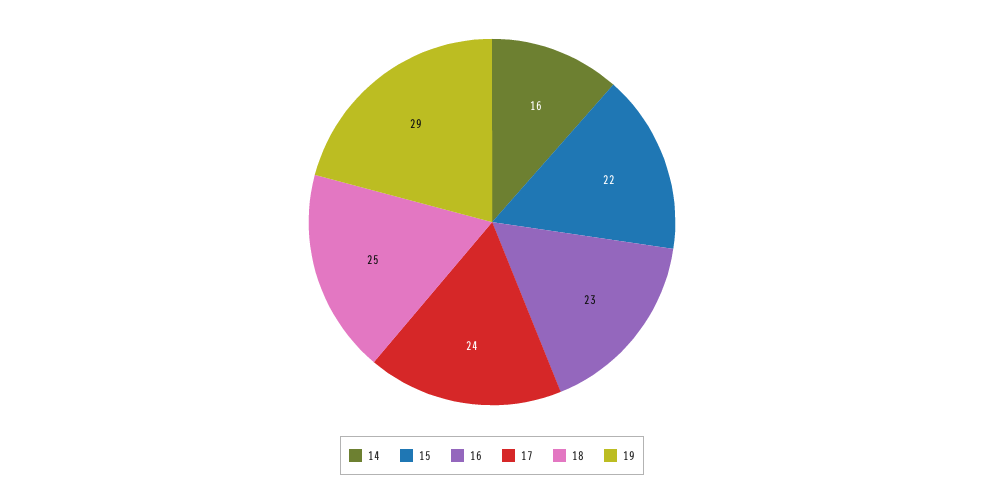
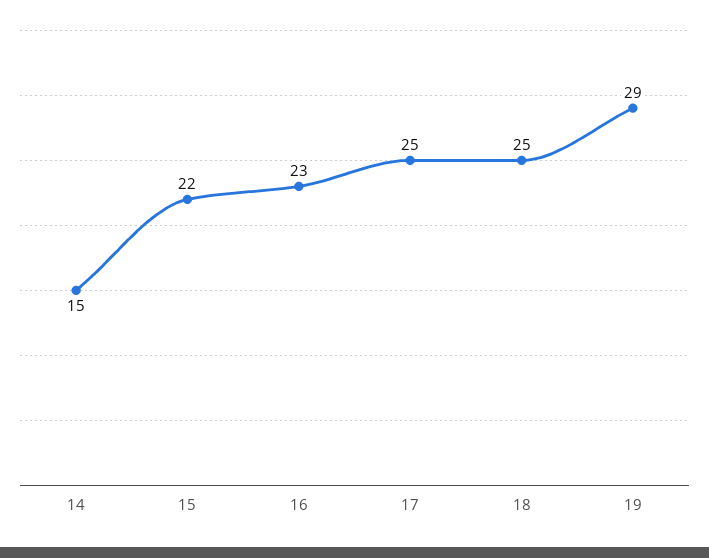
14: 16 -> 15
17: 24 -> 25

